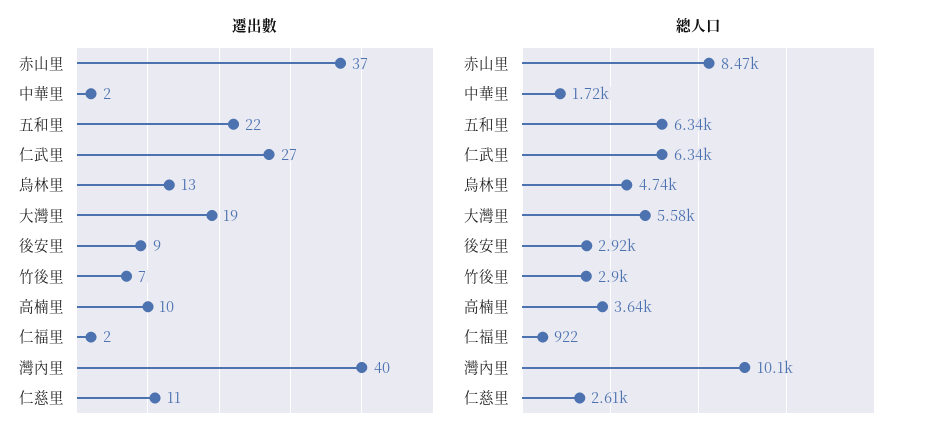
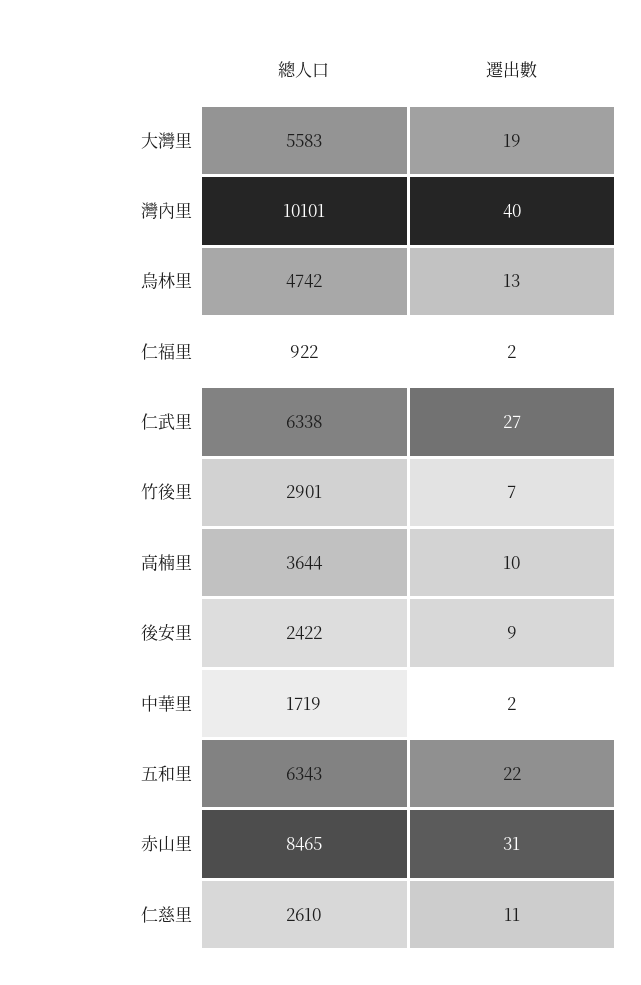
遷出數, 赤山里: 37 -> 31
總人口, 後安里: 2920 -> 2422

